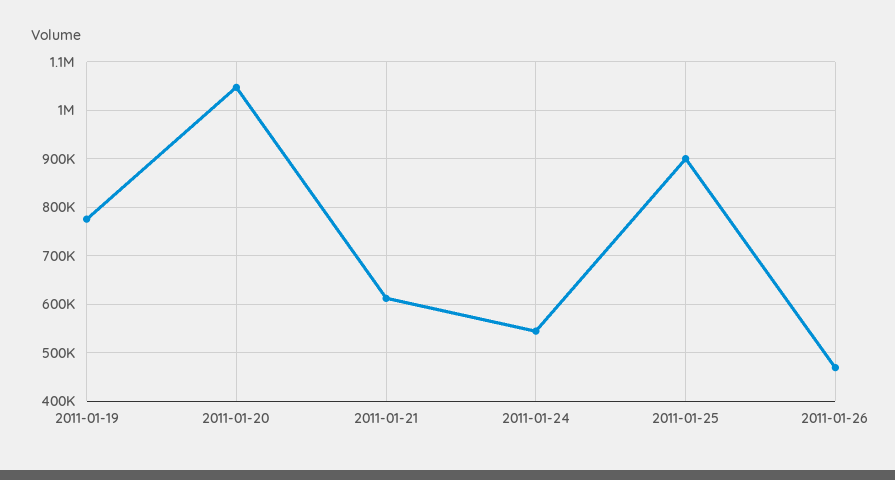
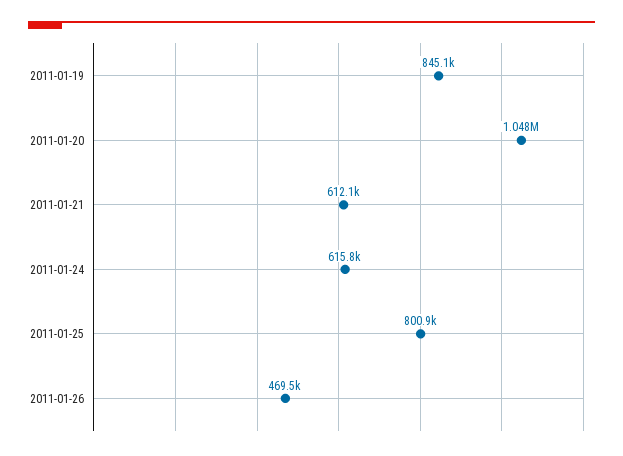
2011-01-19: 780000 -> 845100
2011-01-24: 540000 -> 615800
2011-01-25: 900000 -> 800900

